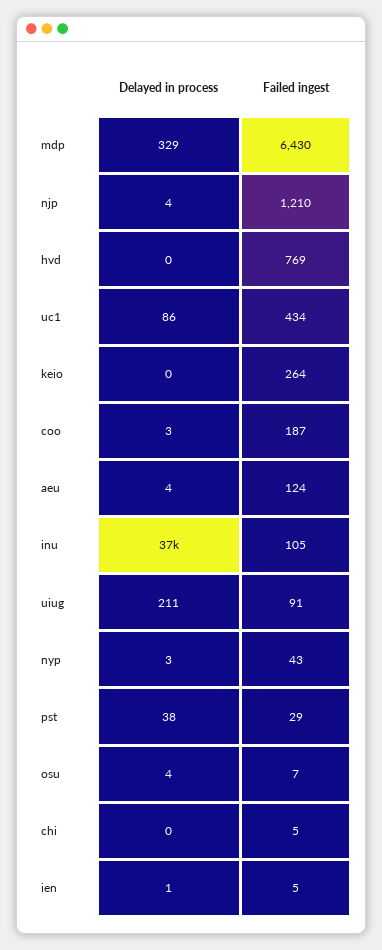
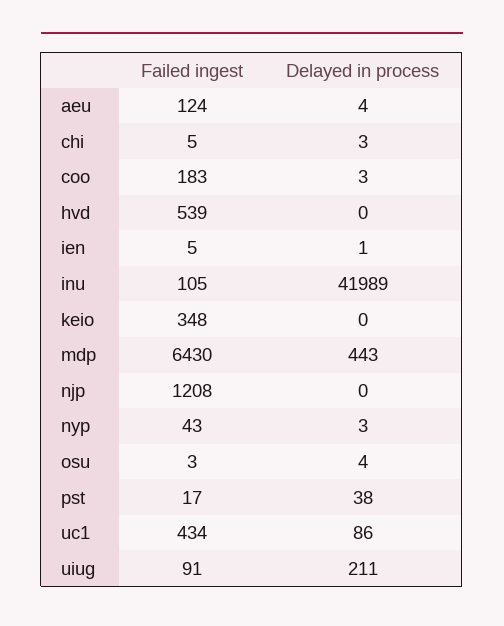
Delayed in process, mdp: 329 -> 443
Delayed in process, njp: 4 -> 0
Failed ingest, njp: 1210 -> 1208
Failed ingest, hvd: 769 -> 539
Failed ingest, keio: 264 -> 348
Failed ingest, coo: 187 -> 183
Delayed in process, inu: 37000 -> 41989
Failed ingest, pst: 29 -> 17
Failed ingest, osu: 7 -> 3
Delayed in process, chi: 0 -> 3

